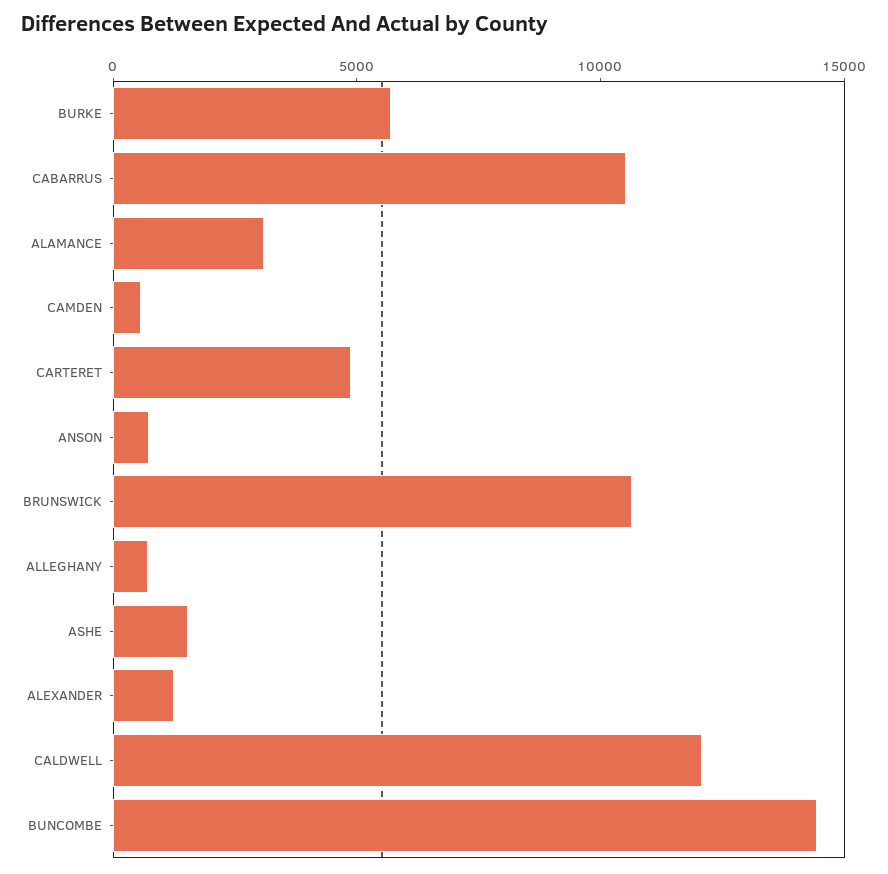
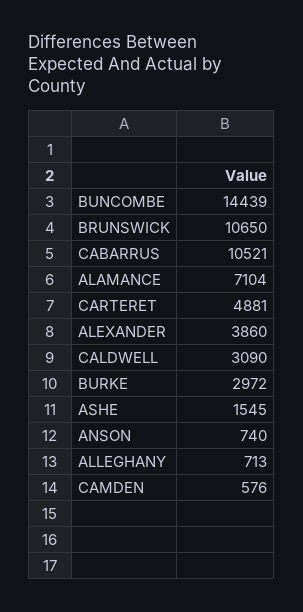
BURKE: 6000 -> 2972
ALAMANCE: 3000 -> 7104
ALEXANDER: 1000 -> 3860
CALDWELL: 12000 -> 3090

